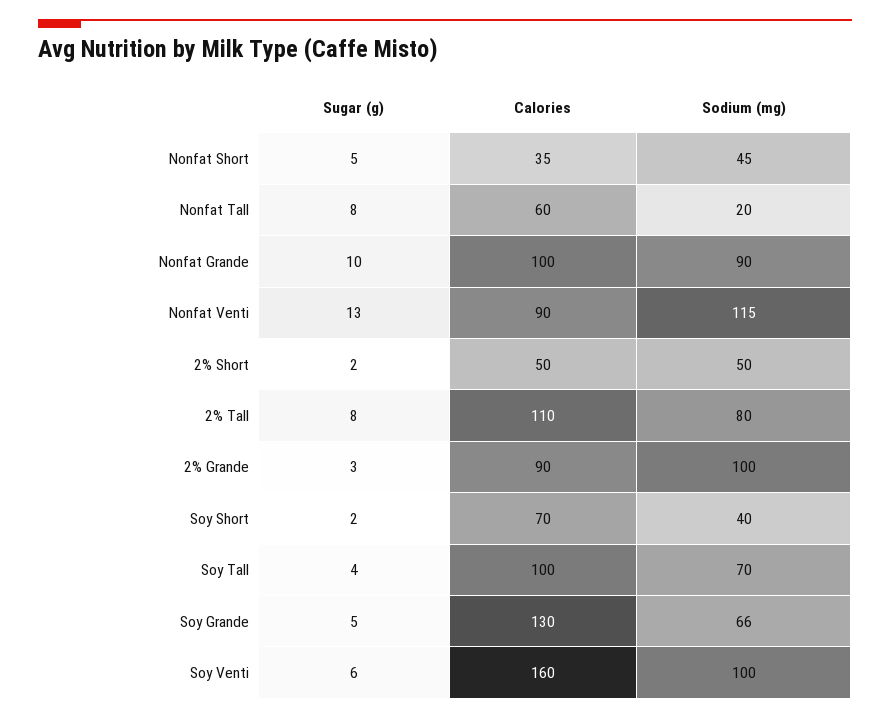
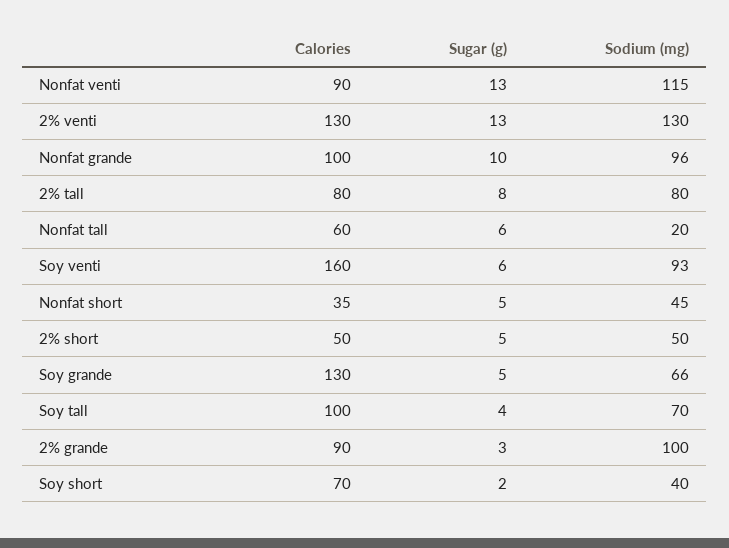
Sugar (g), Nonfat Tall: 8 -> 6
Sodium (mg), Nonfat Grande: 90 -> 96
Sugar (g), 2% Short: 2 -> 5
Calories, 2% Tall: 110 -> 80
Sodium (mg), Soy Venti: 100 -> 93
Calories, 2% venti: none -> 130
Sugar (g), 2% venti: none -> 13
Sodium (mg), 2% venti: none -> 130

